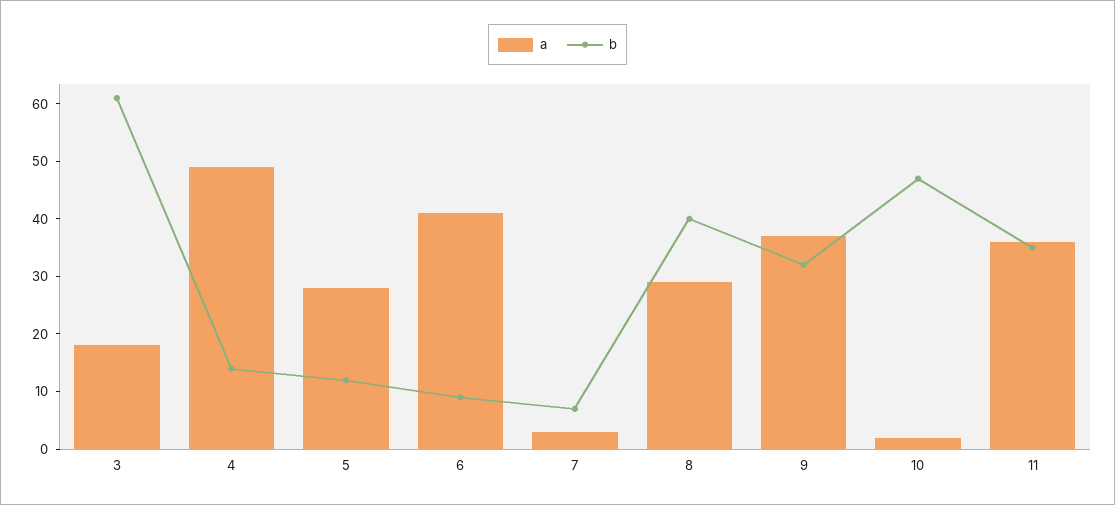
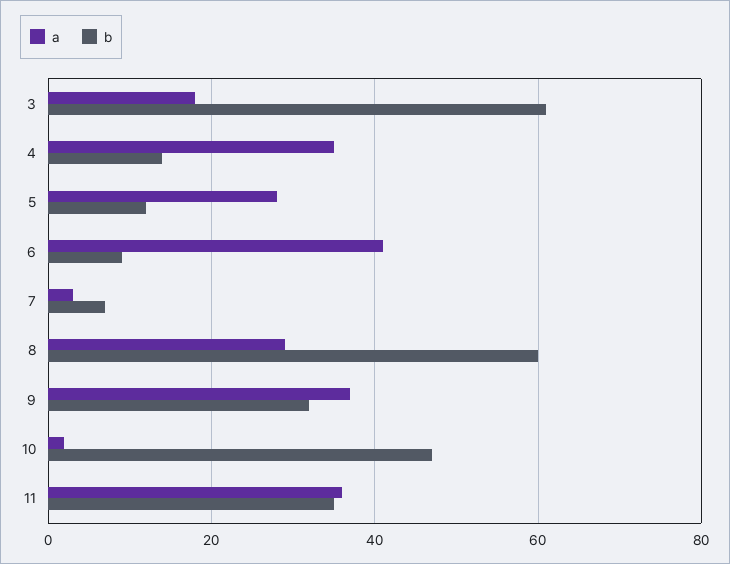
a, 4: 50 -> 35
b, 8: 40 -> 60

